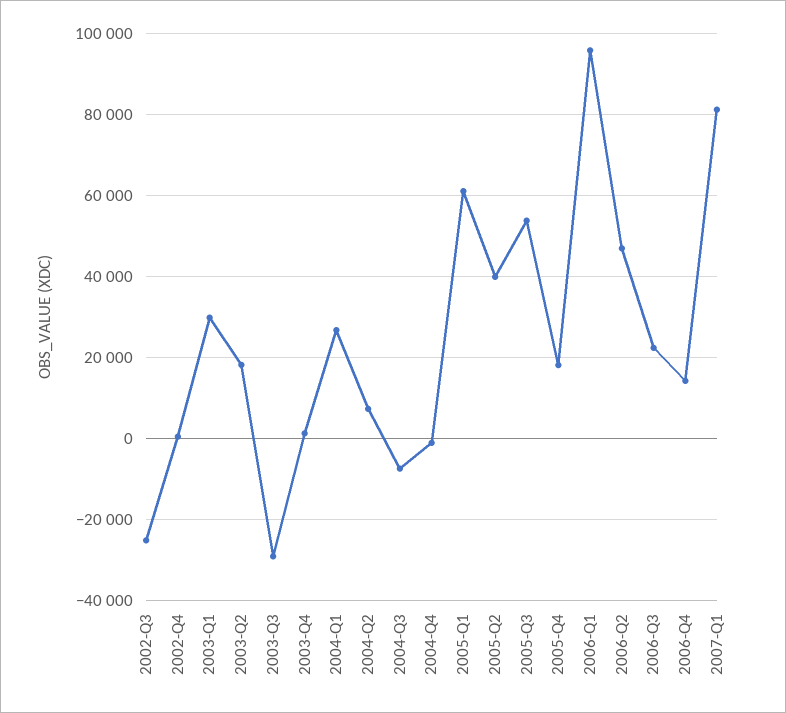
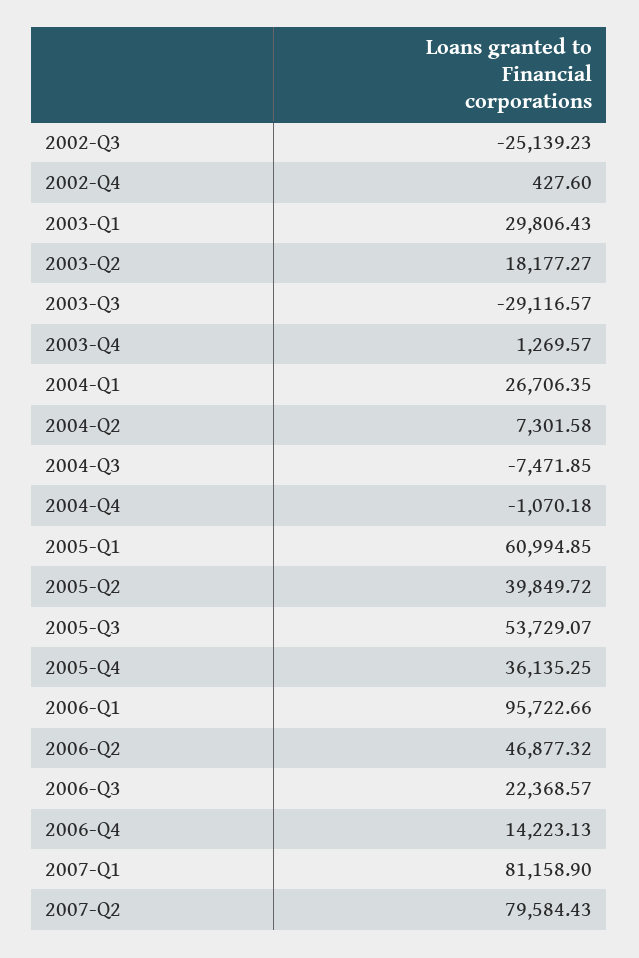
2005-Q4: 18000 -> 36135.25
2007-Q2: none -> 79584.43

